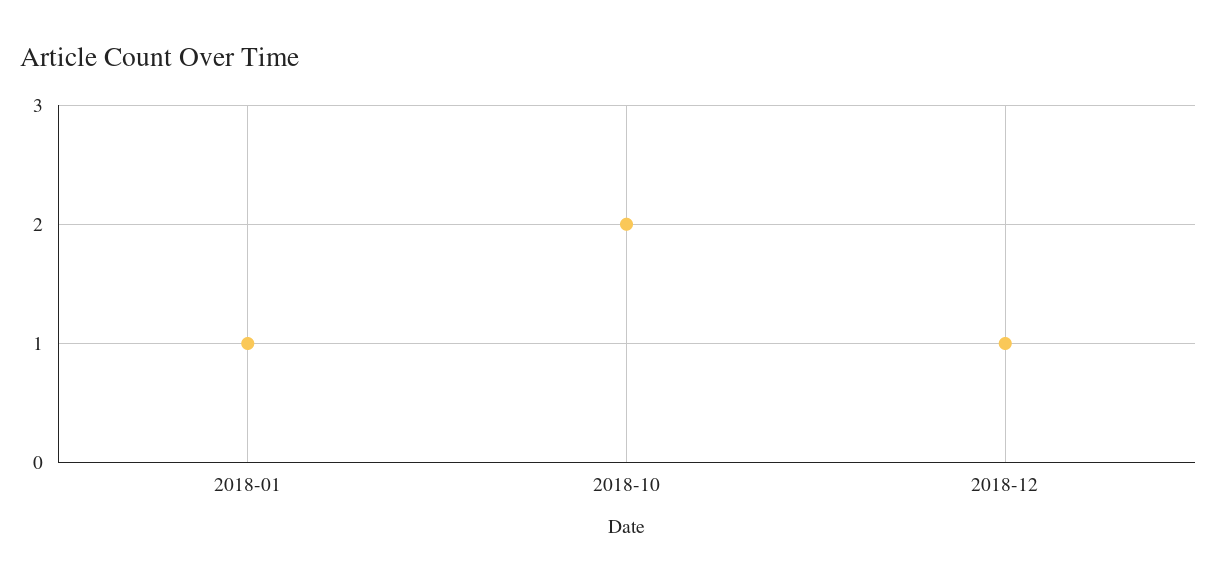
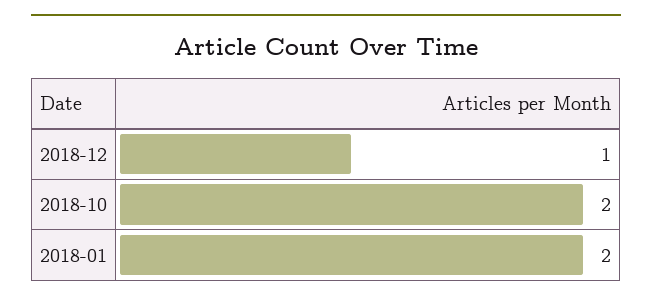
2018-01: 1 -> 2

